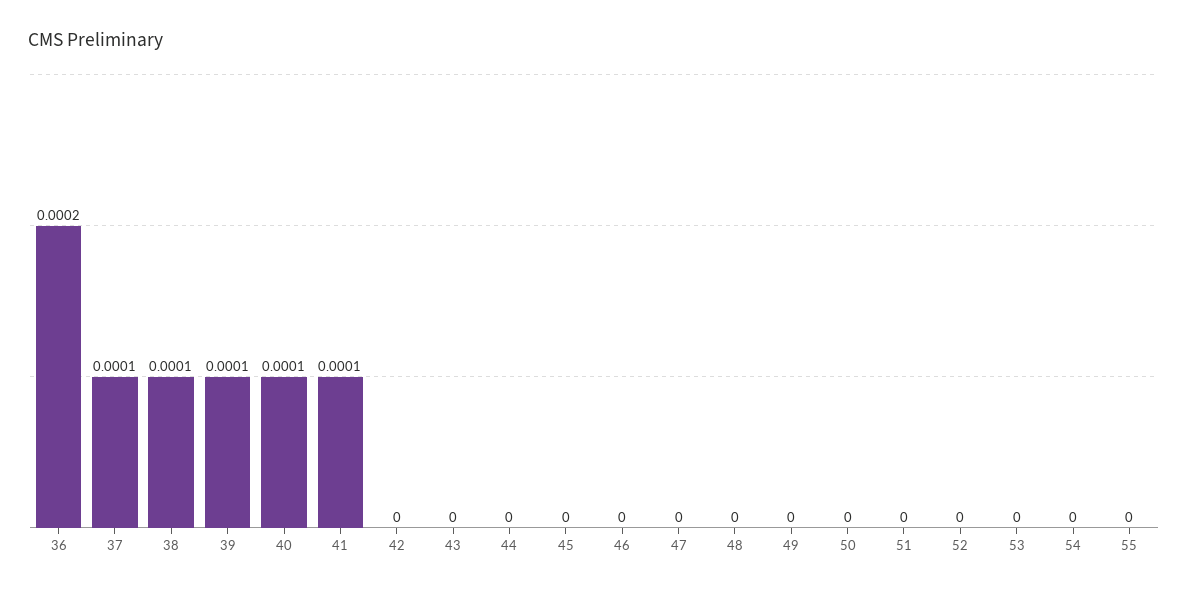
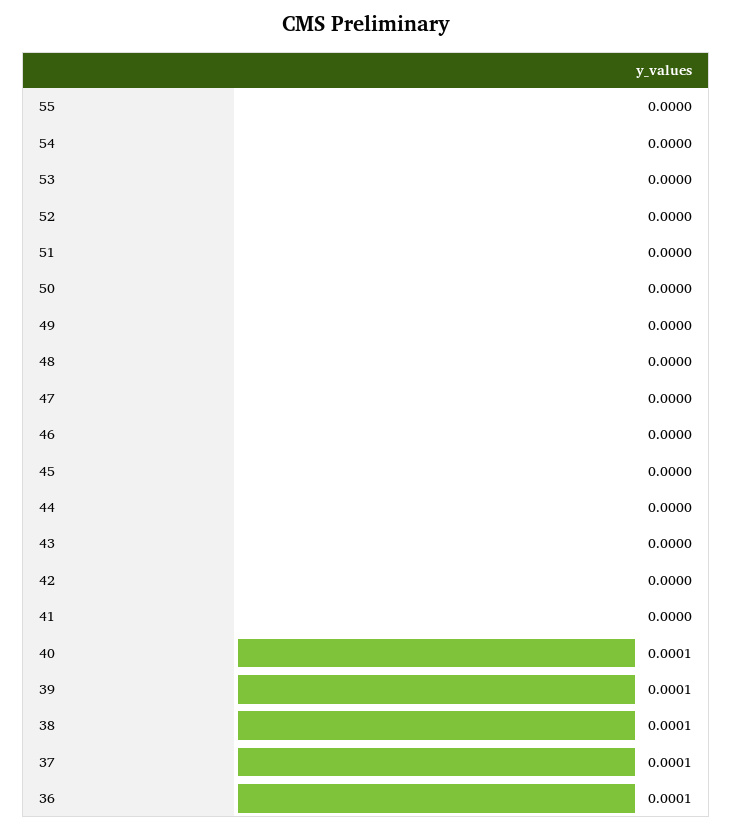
36: 0.0002 -> 0.0001
41: 0.0001 -> 0

